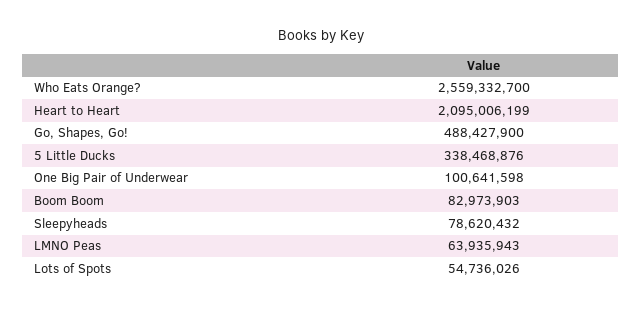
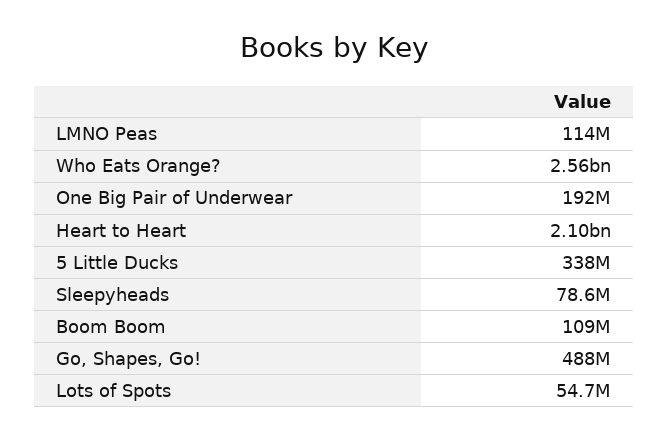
One Big Pair of Underwear: 100641598 -> 192000000
Boom Boom: 82973903 -> 109000000
LMNO Peas: 63935943 -> 114000000

